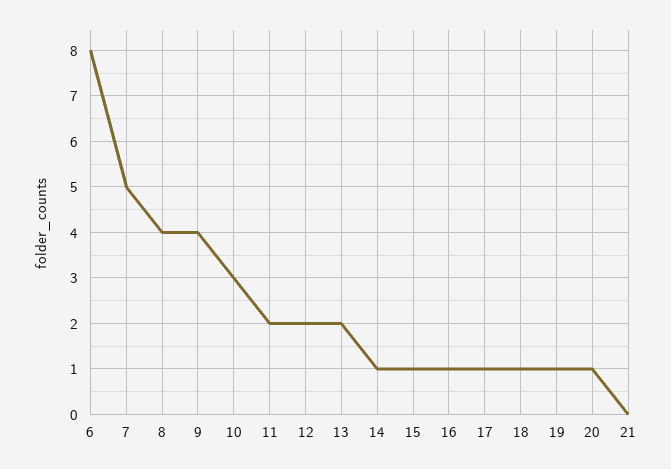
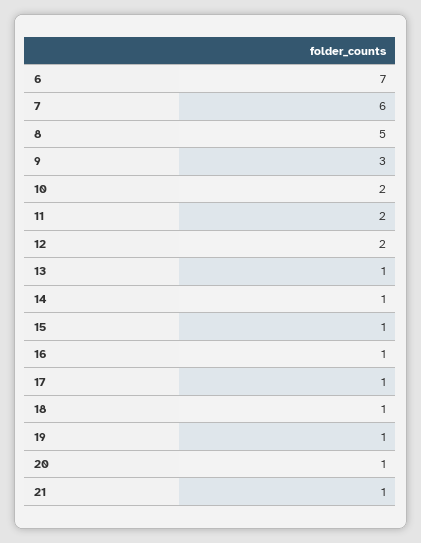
6: 8 -> 7
7: 5 -> 6
8: 4 -> 5
9: 4 -> 3
10: 3 -> 2
13: 2 -> 1
21: 0 -> 1

